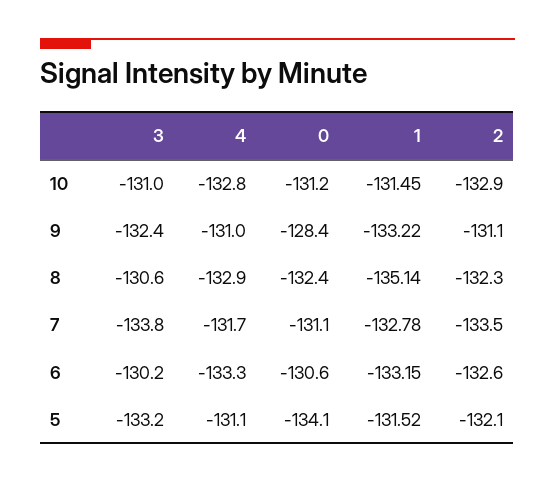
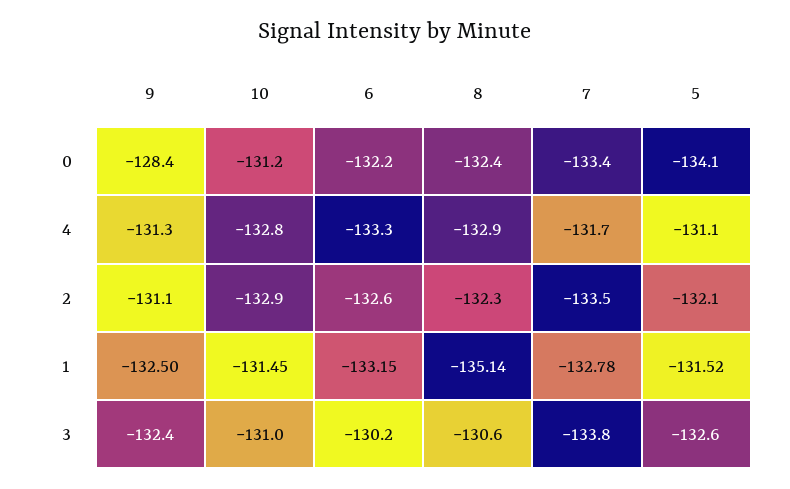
4, 9: -131 -> -131.3
1, 9: -133.22 -> -132.5
0, 7: -131.1 -> -133.4
0, 6: -130.6 -> -132.2
3, 5: -133.2 -> -132.6

